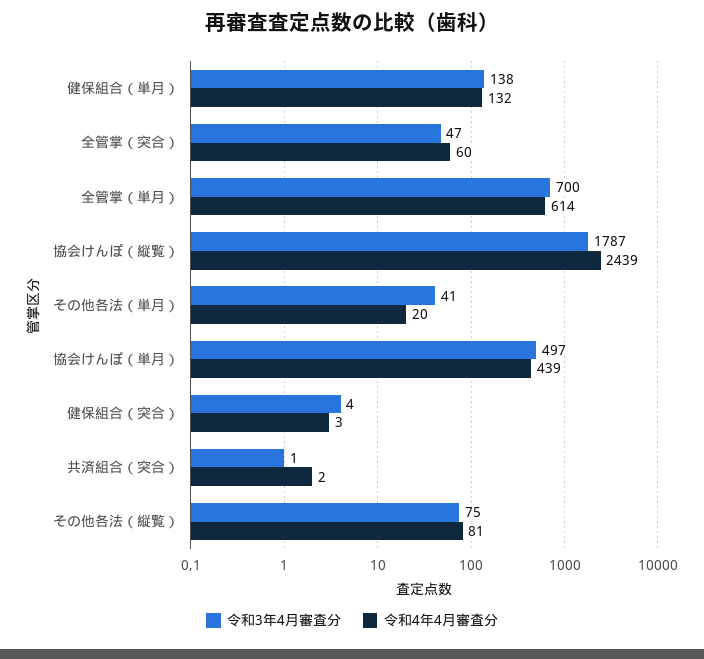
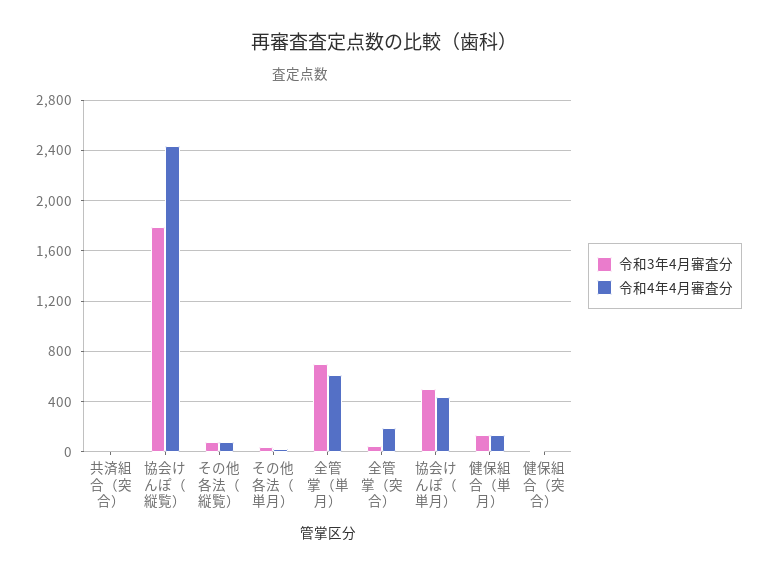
令和4年4月審査分, 全管掌（突合）: 60 -> 200

